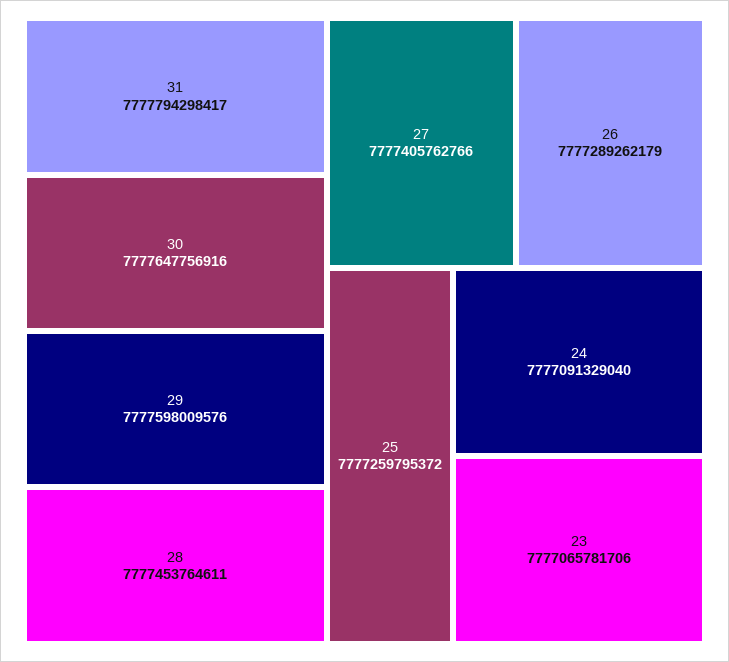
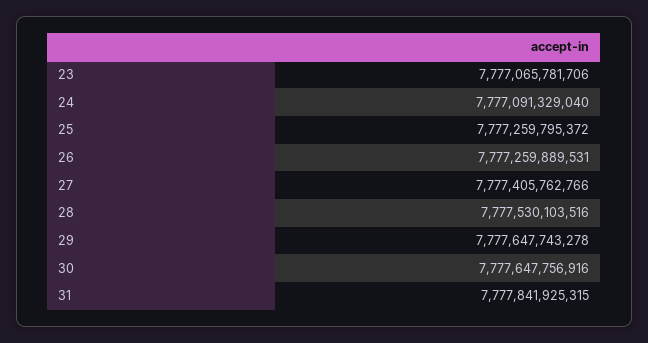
31: 7777794298417 -> 7777841925315
29: 7777598009576 -> 7777647743278
28: 7777453764611 -> 7777530103516
26: 7777289262179 -> 7777259889531

